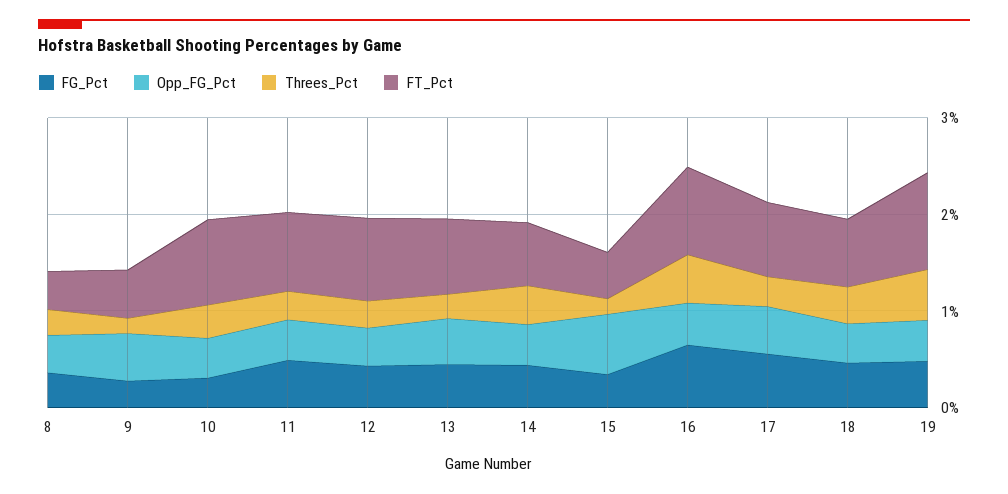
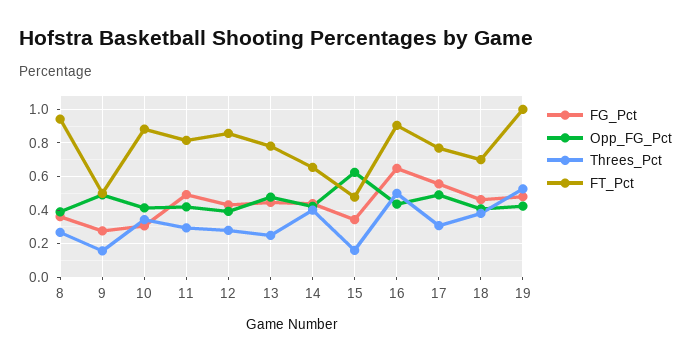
FT_Pct, 8: 0.4 -> 0.95

